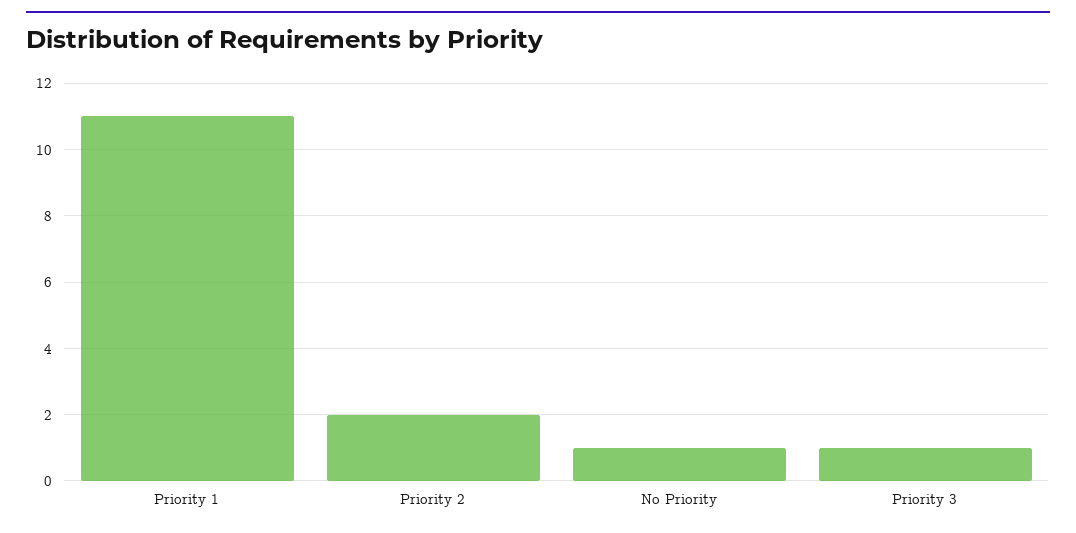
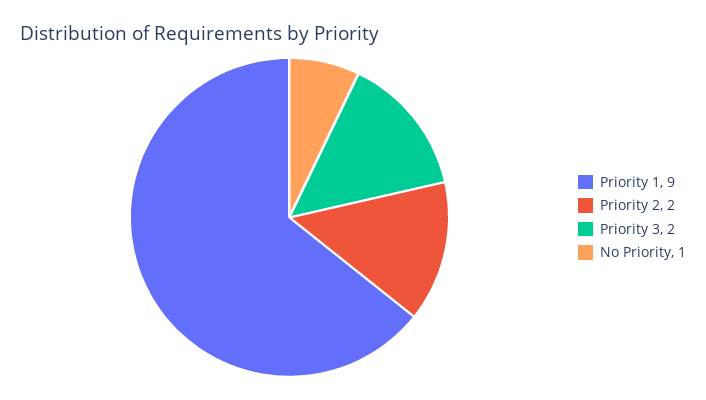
Priority 1: 11 -> 9
Priority 3: 1 -> 2

